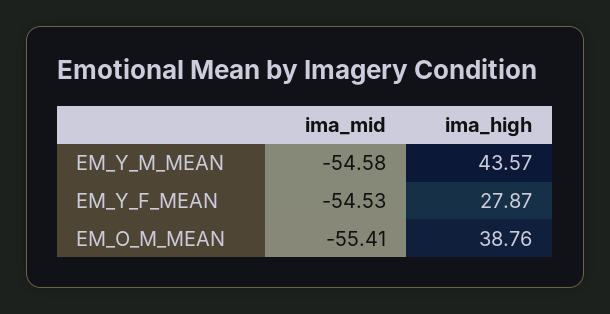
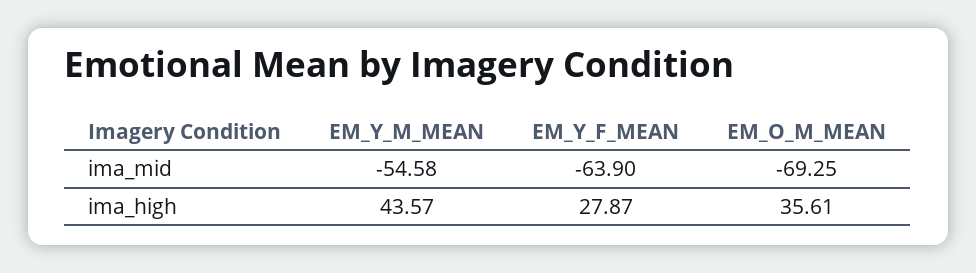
ima_mid, EM_Y_F_MEAN: -54.53 -> -63.9
ima_mid, EM_O_M_MEAN: -55.41 -> -69.25
ima_high, EM_O_M_MEAN: 38.76 -> 35.61

